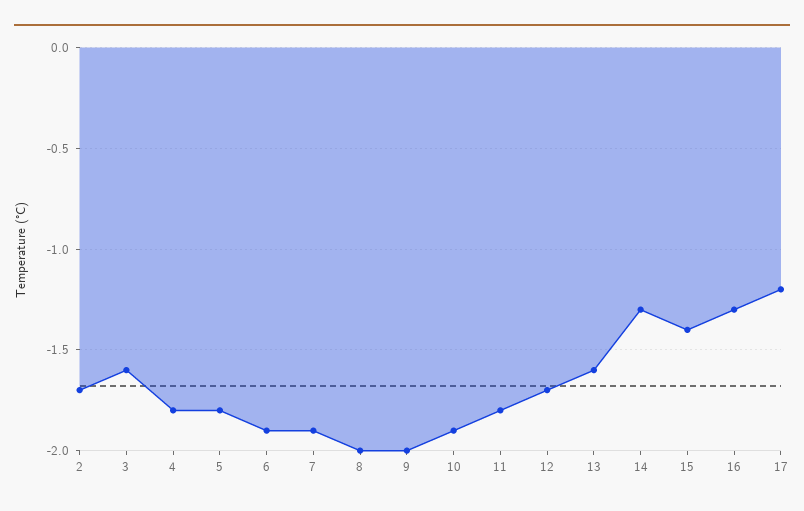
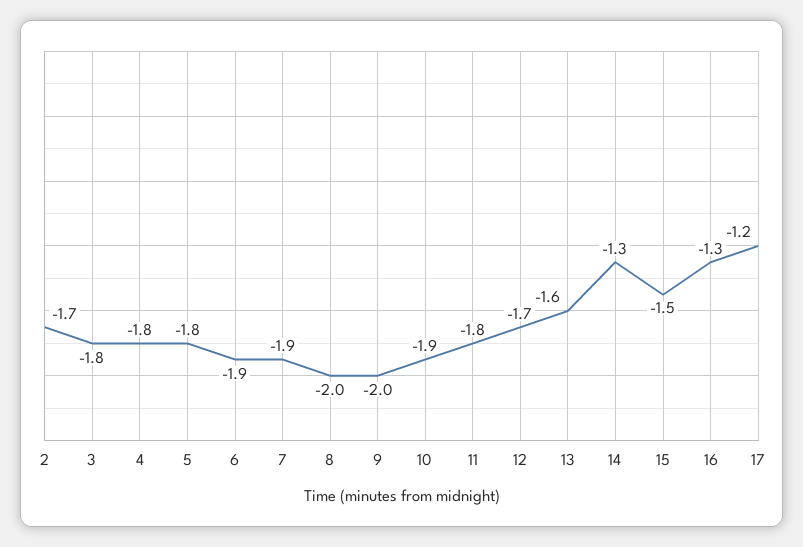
3: -1.6 -> -1.8
15: -1.4 -> -1.5

